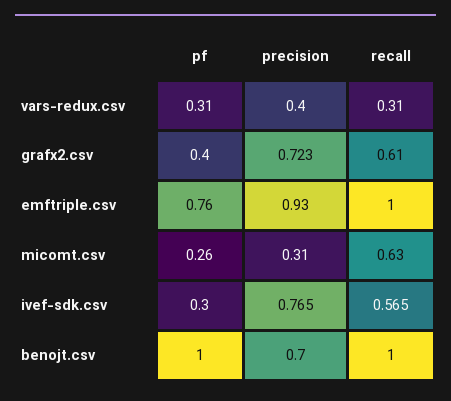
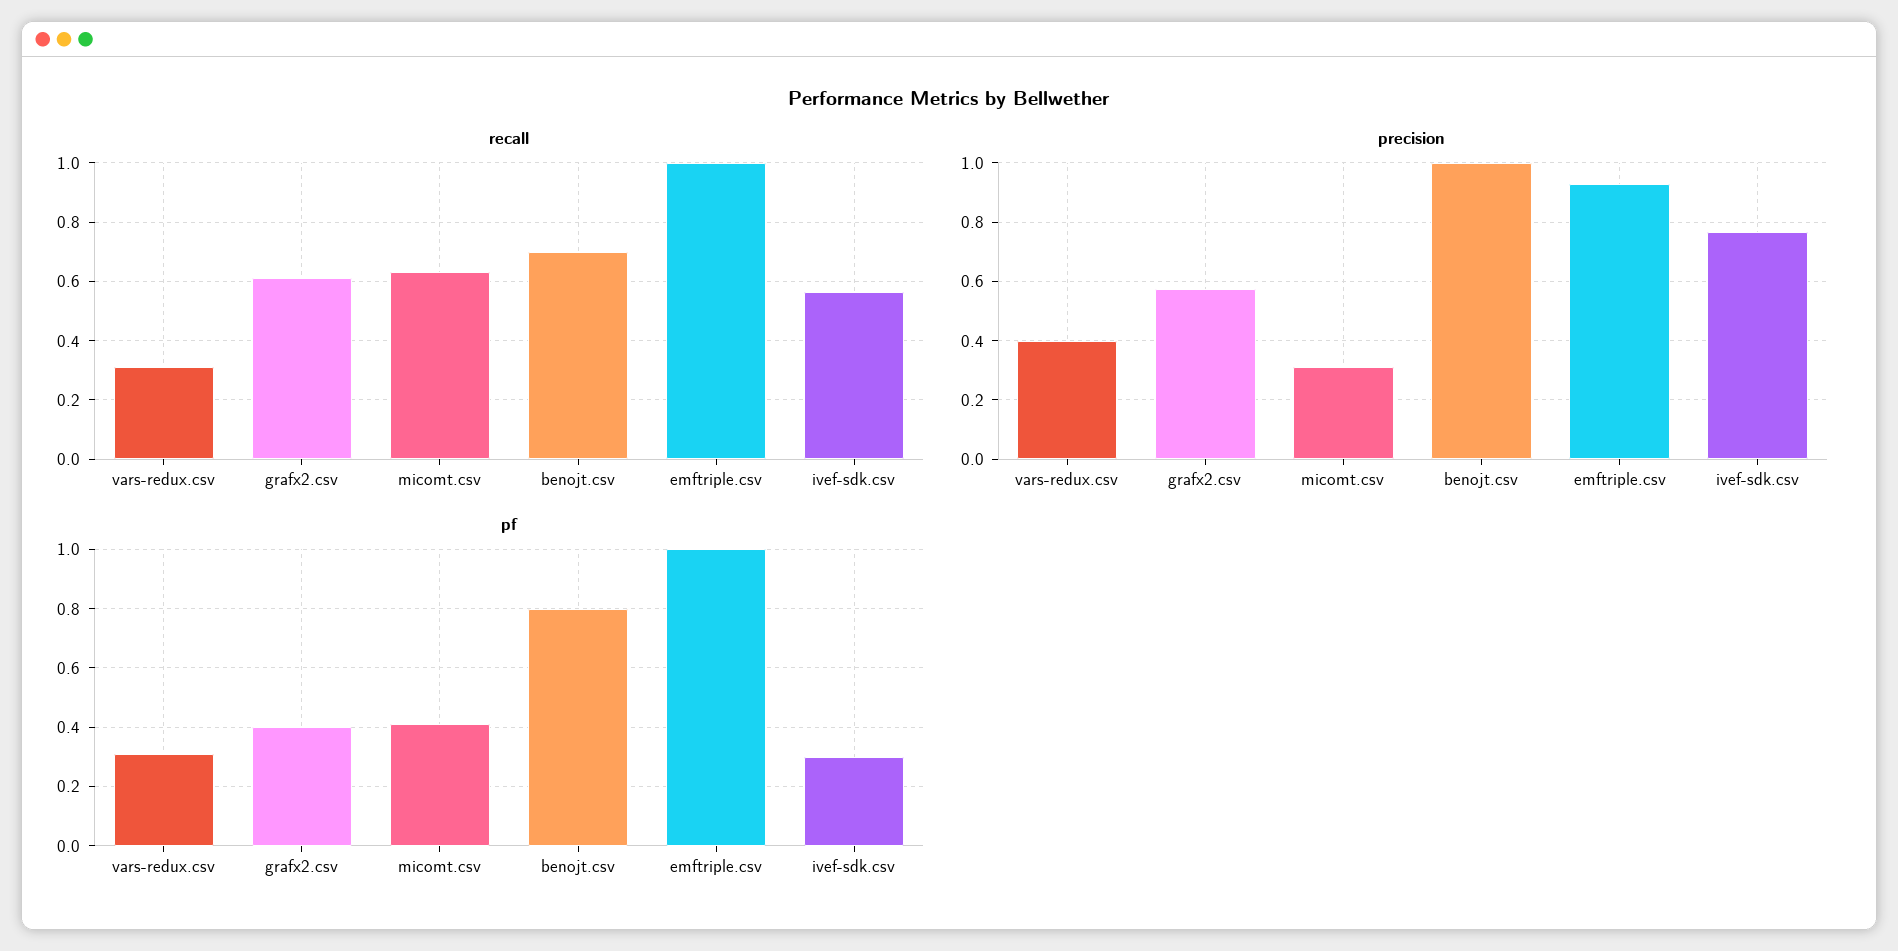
precision, grafx2.csv: 0.723 -> 0.575
pf, emftriple.csv: 0.76 -> 1
pf, micomt.csv: 0.26 -> 0.4
pf, benojt.csv: 1 -> 0.8
precision, benojt.csv: 0.7 -> 1
recall, benojt.csv: 1 -> 0.7

